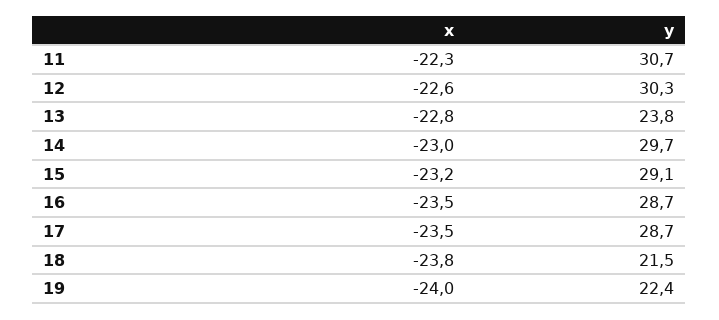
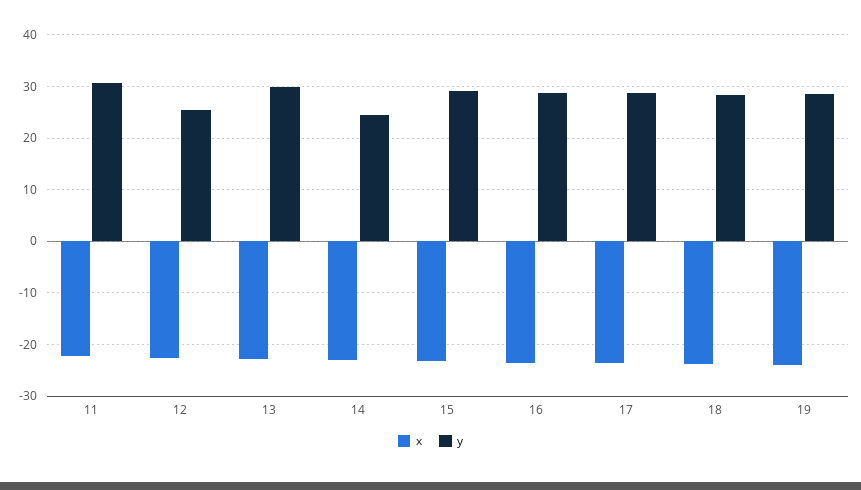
y, 12: 30.3 -> 26
y, 13: 23.8 -> 30
y, 14: 29.7 -> 24
y, 18: 21.5 -> 28
y, 19: 22.4 -> 28

